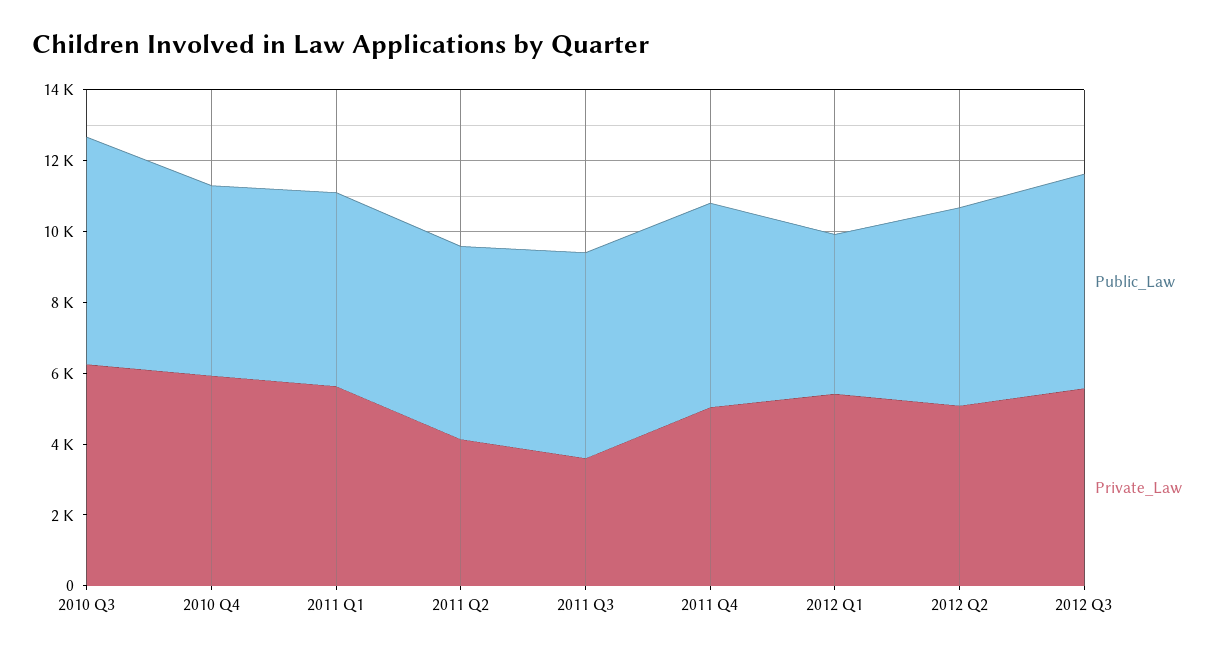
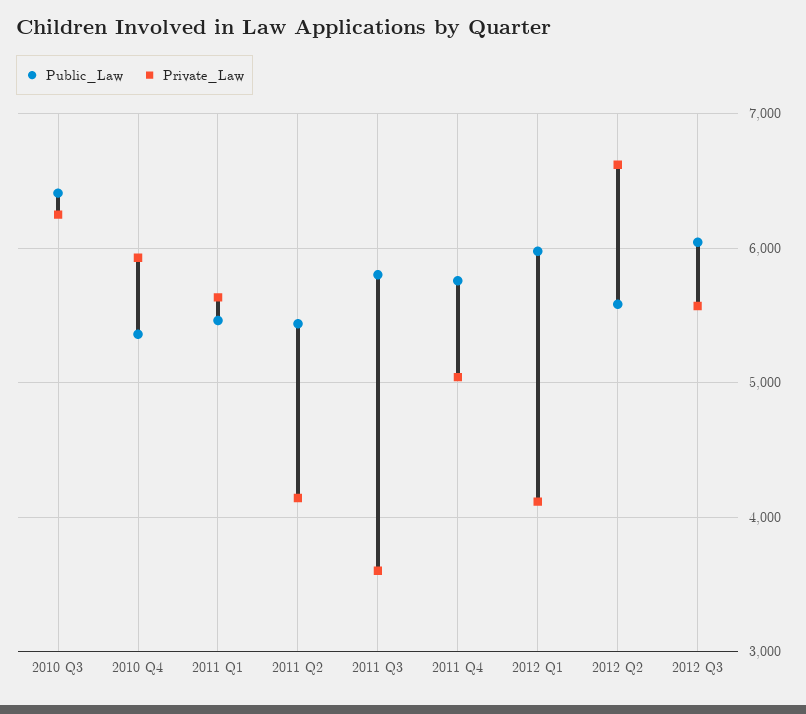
Public_Law, 2012 Q1: 4500 -> 6000
Private_Law, 2012 Q1: 5500 -> 4100
Private_Law, 2012 Q2: 5000 -> 6600

